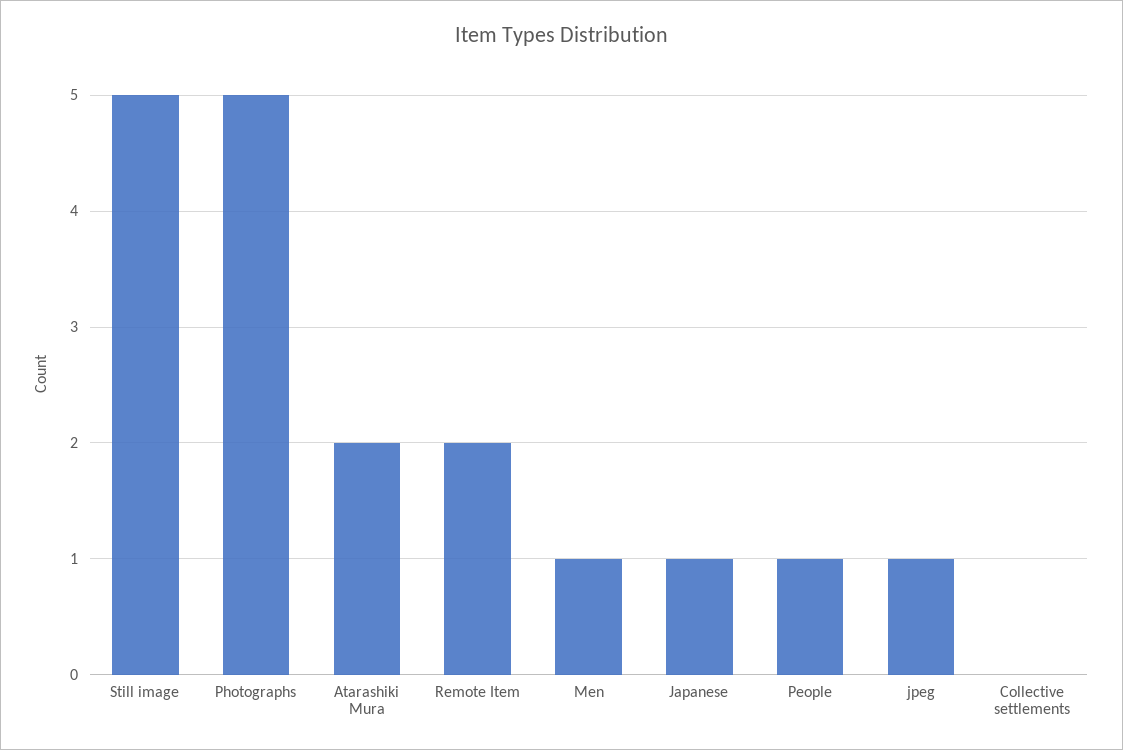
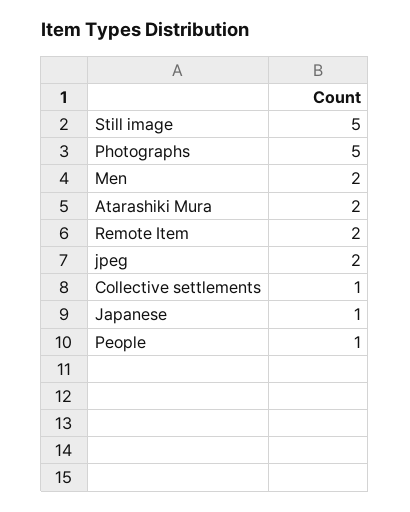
Men: 1 -> 2
jpeg: 1 -> 2
Collective settlements: 0 -> 1

